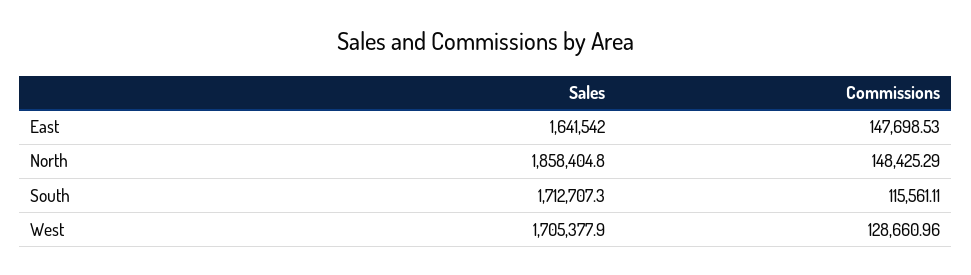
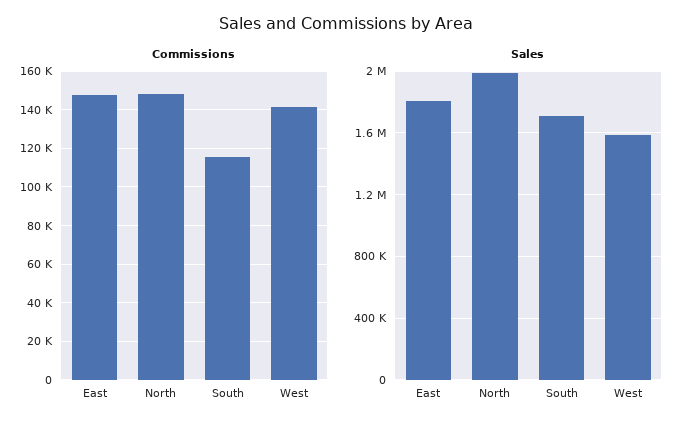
Sales, East: 1641542 -> 1800000
Sales, North: 1858404.8 -> 2000000
Sales, West: 1705377.9 -> 1600000
Commissions, West: 128660.96 -> 140000

